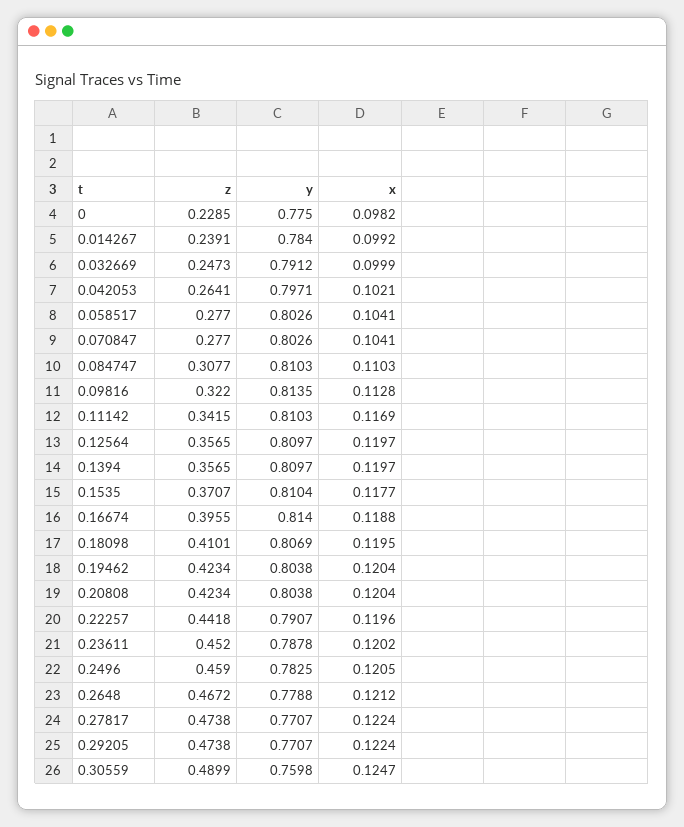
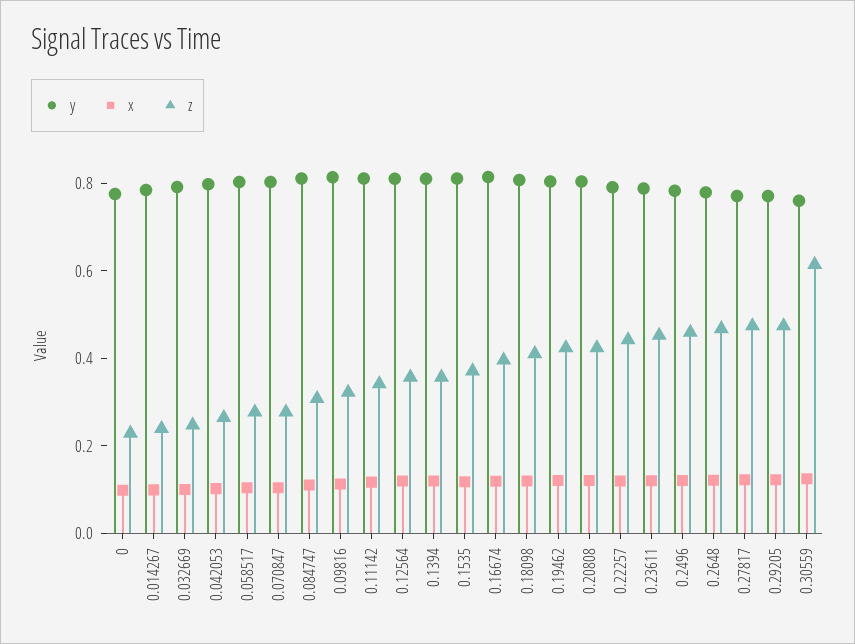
z, 0.30559: 0.4899 -> 0.6

